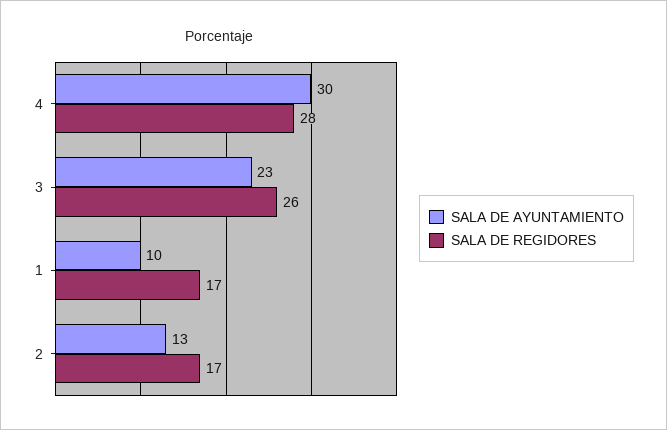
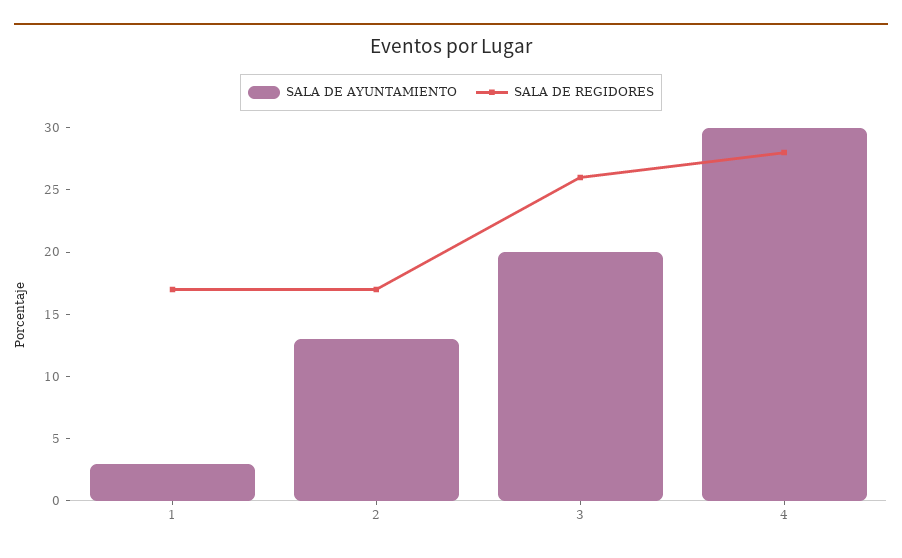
SALA DE AYUNTAMIENTO, 3: 23 -> 20
SALA DE AYUNTAMIENTO, 1: 10 -> 3

